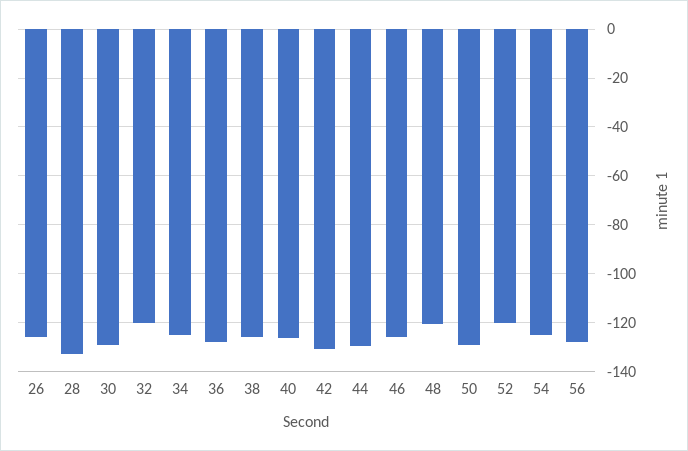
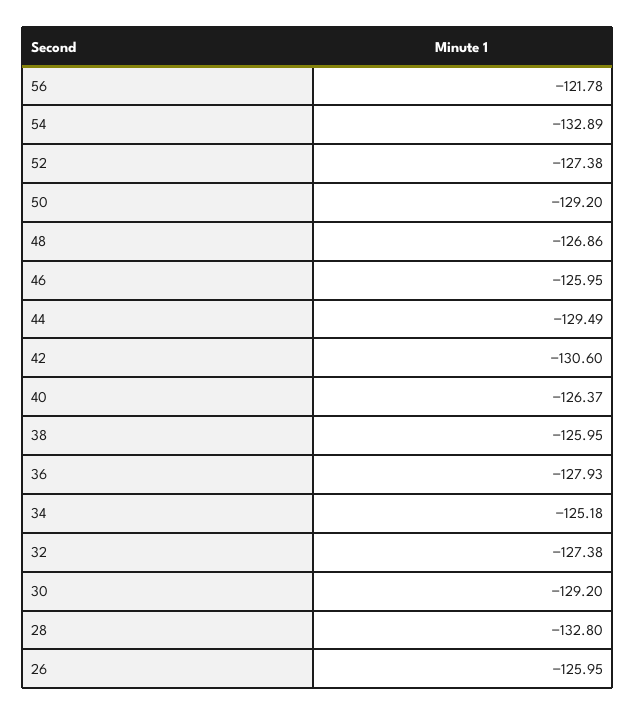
32: -120 -> -127.38
48: -120 -> -126.86
52: -120 -> -127.38
54: -125 -> -132.89
56: -127.5 -> -121.78

